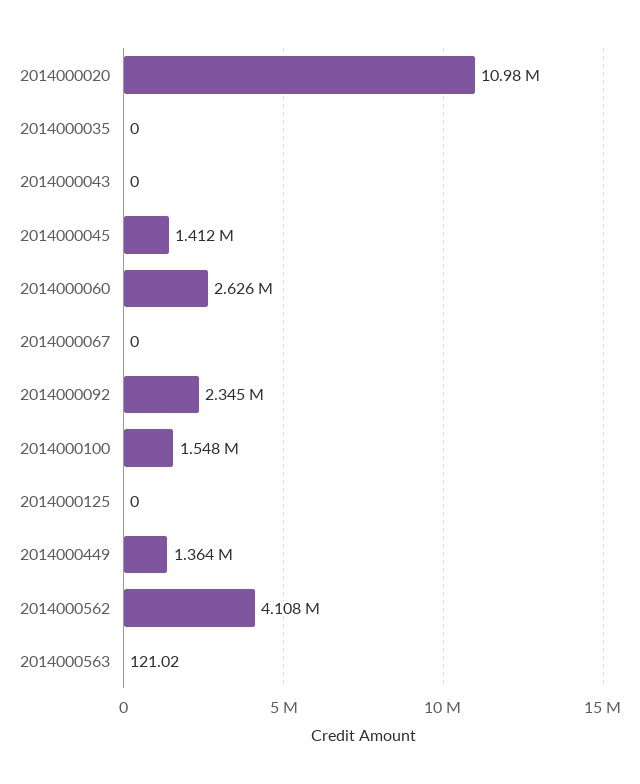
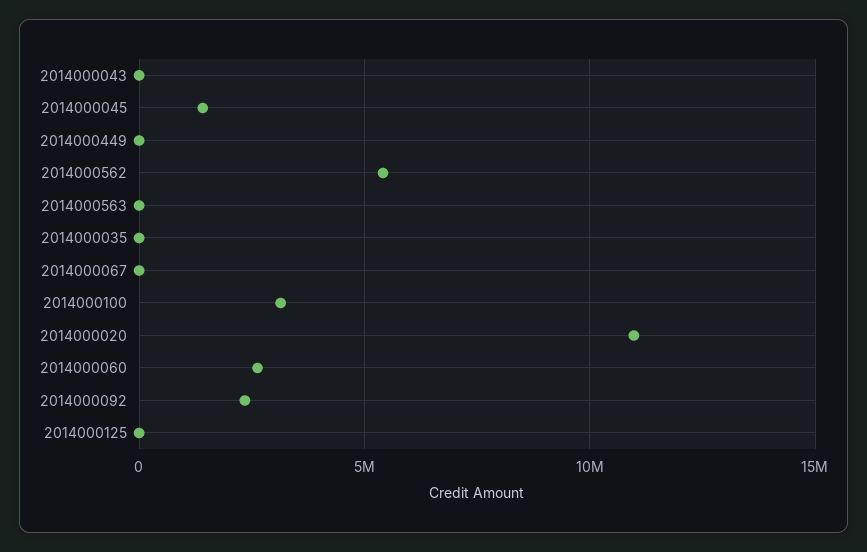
2014000100: 1548000 -> 3000000
2014000449: 1364000 -> 0
2014000562: 4108000 -> 5500000

